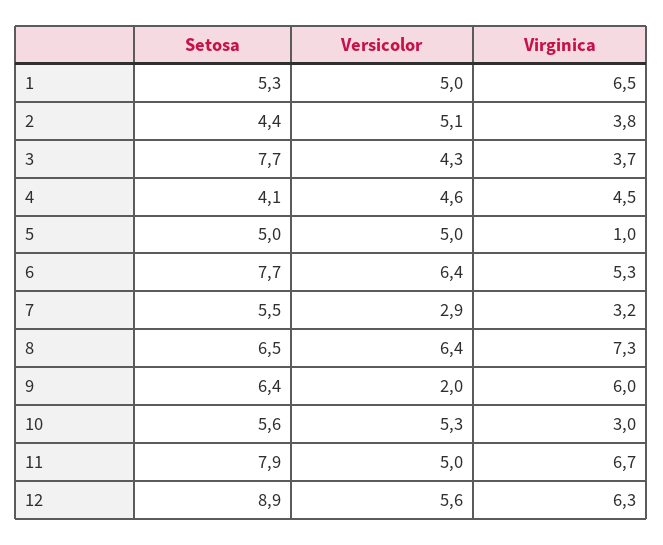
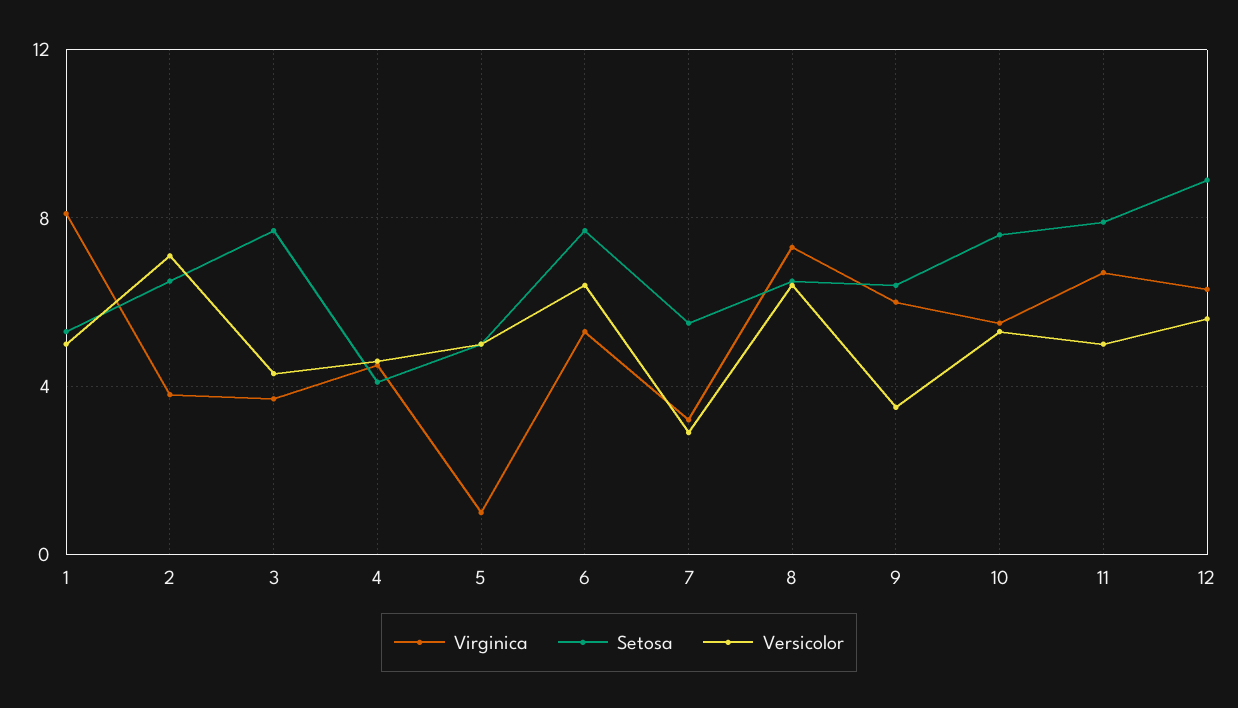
Virginica, 1: 6.5 -> 8
Setosa, 2: 4.4 -> 6.5
Versicolor, 2: 5.1 -> 7
Versicolor, 9: 2 -> 3.5
Setosa, 10: 5.6 -> 7.5
Virginica, 10: 3 -> 5.5

